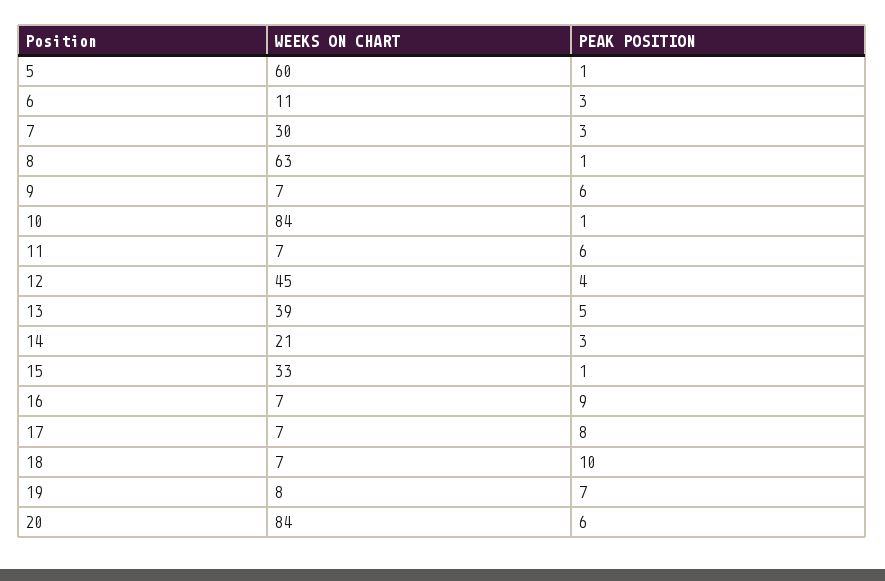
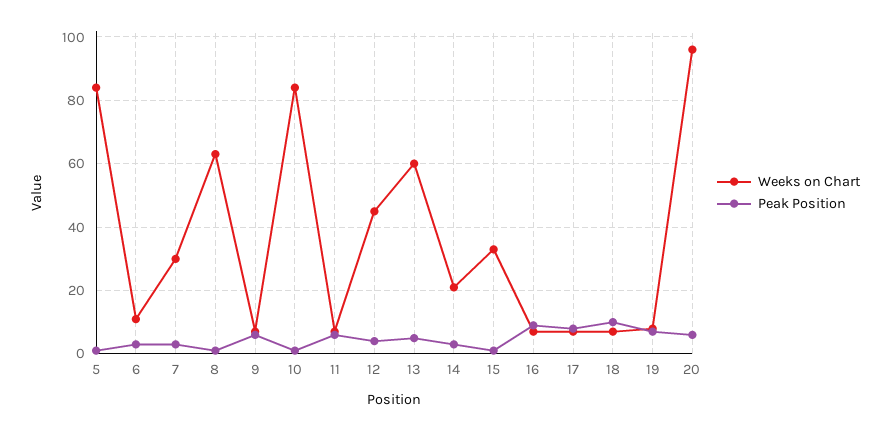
WEEKS ON CHART, 5: 60 -> 85
WEEKS ON CHART, 13: 39 -> 60
WEEKS ON CHART, 20: 84 -> 95

